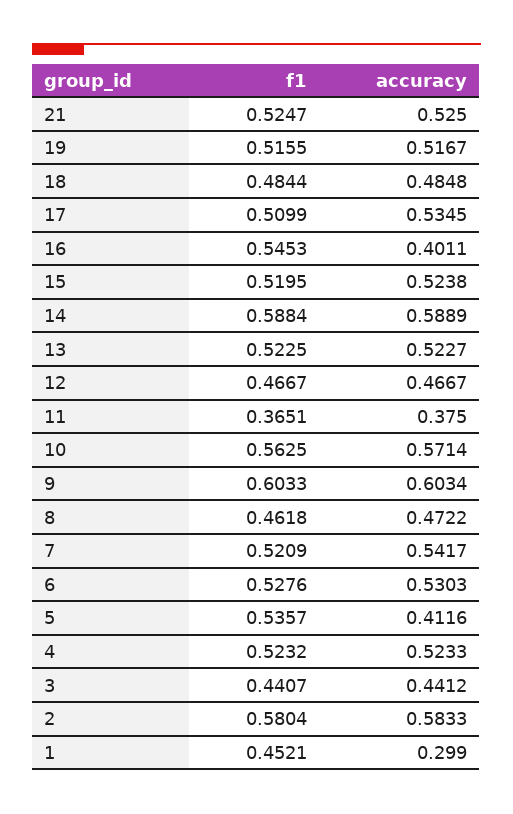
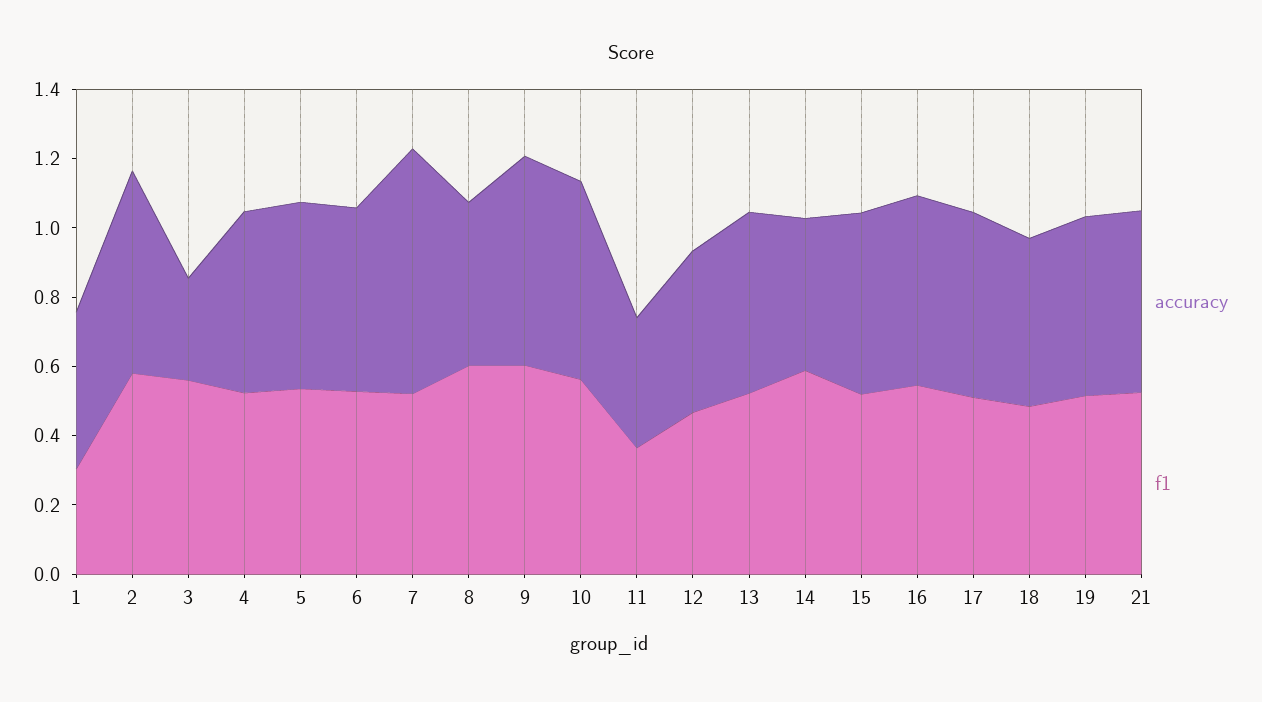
accuracy, 16: 0.4011 -> 0.55
accuracy, 14: 0.5889 -> 0.45
f1, 8: 0.4618 -> 0.6
accuracy, 7: 0.5417 -> 0.7
accuracy, 5: 0.4116 -> 0.55
f1, 3: 0.4407 -> 0.55
accuracy, 3: 0.4412 -> 0.3
f1, 1: 0.4521 -> 0.3
accuracy, 1: 0.299 -> 0.45

